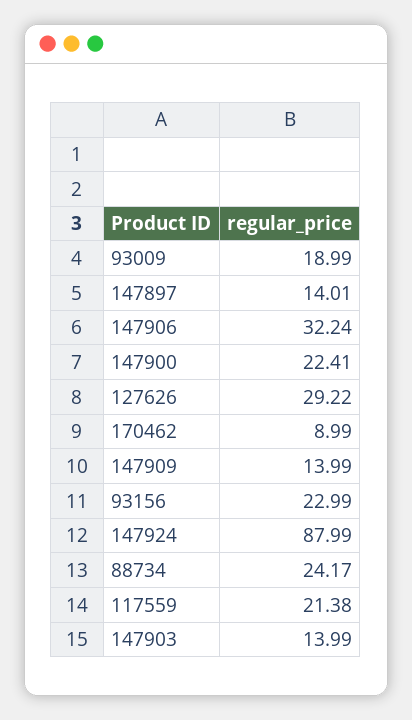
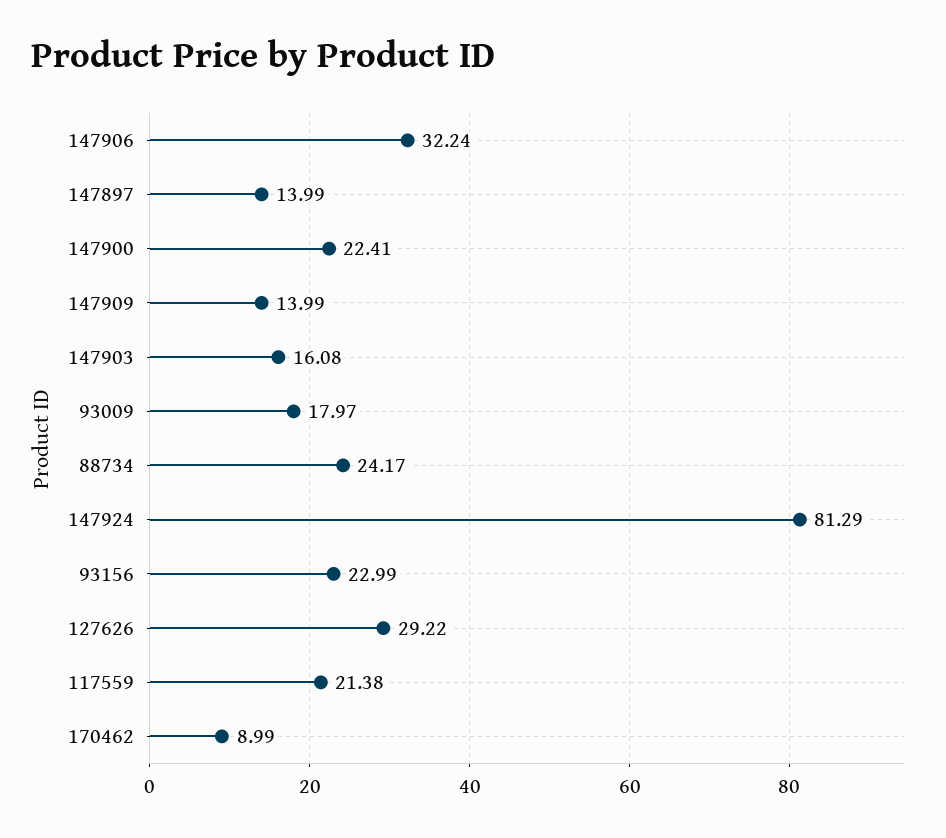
93009: 18.99 -> 17.97
147897: 14.01 -> 13.99
147924: 87.99 -> 81.29
147903: 13.99 -> 16.08

